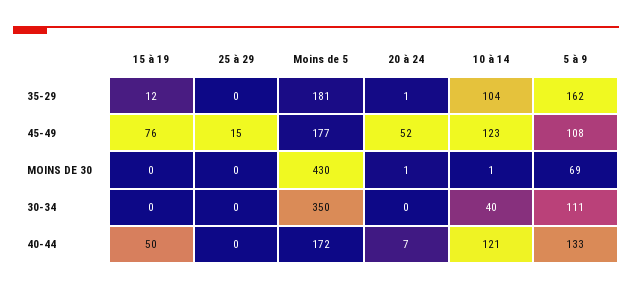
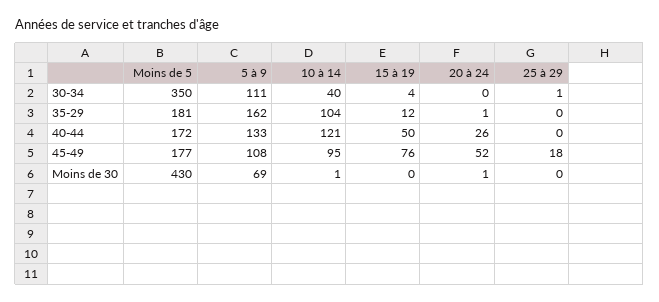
25 à 29, 45-49: 15 -> 18
10 à 14, 45-49: 123 -> 95
15 à 19, 30-34: 0 -> 4
25 à 29, 30-34: 0 -> 1
20 à 24, 40-44: 7 -> 26

